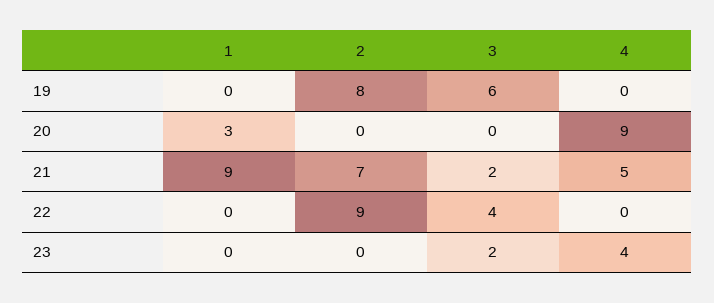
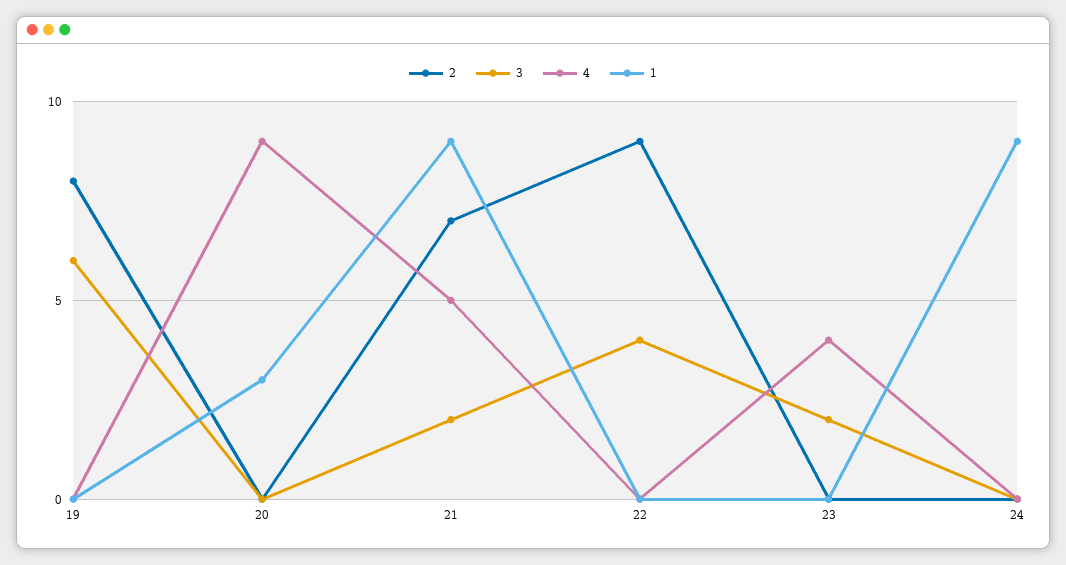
2, 24: none -> 0
3, 24: none -> 0
4, 24: none -> 0
1, 24: none -> 9

